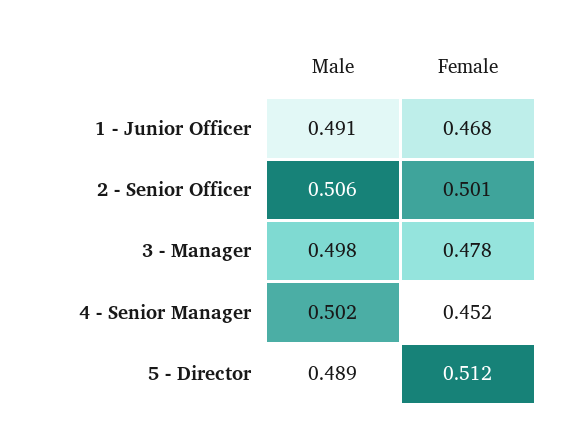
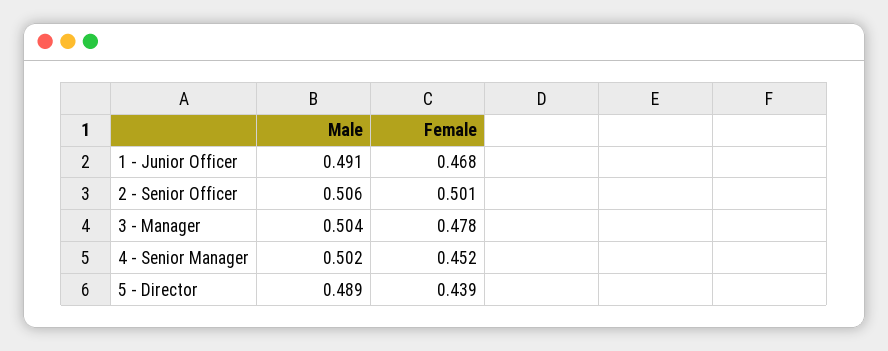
Male, 3 - Manager: 0.498 -> 0.504
Female, 5 - Director: 0.512 -> 0.439

